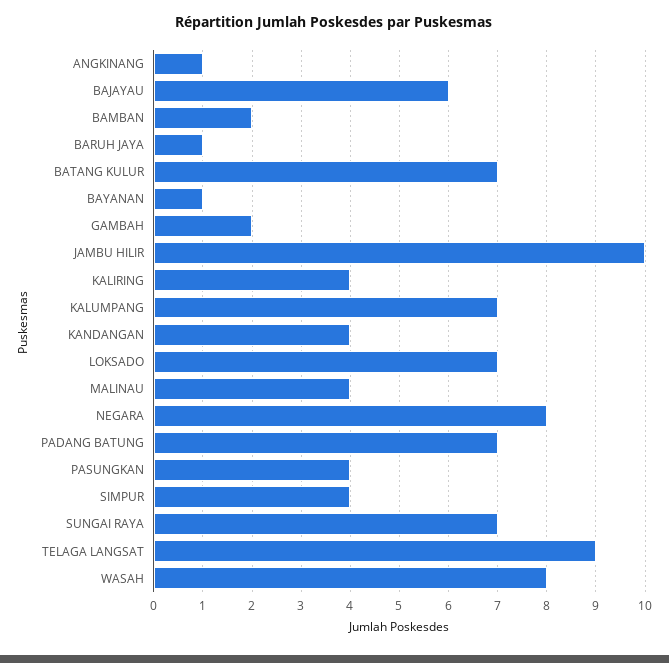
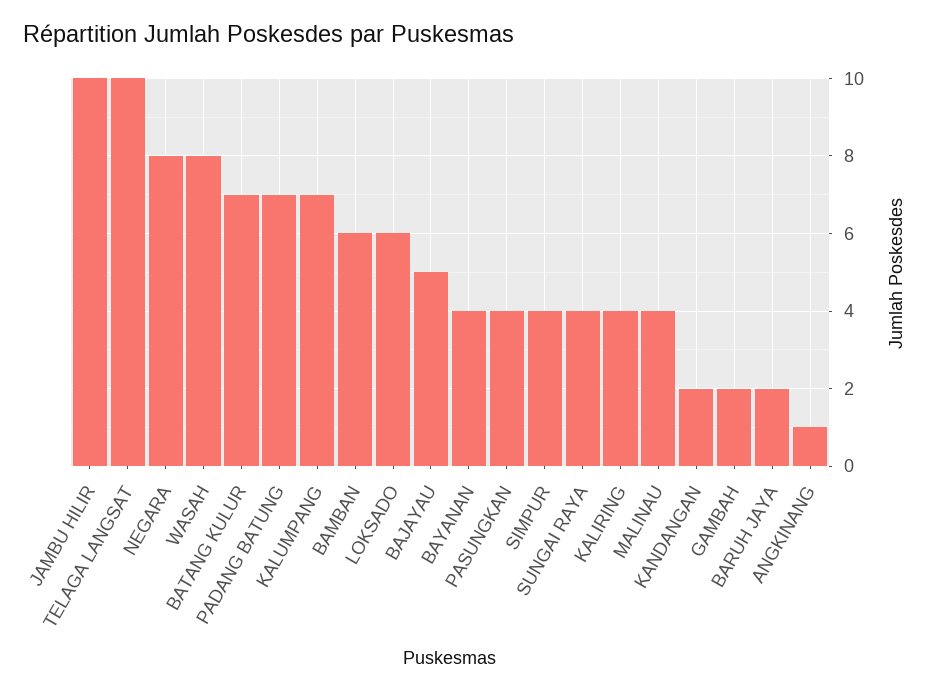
BAJAYAU: 6 -> 5
BAMBAN: 2 -> 6
BARUH JAYA: 1 -> 2
BAYANAN: 1 -> 4
KANDANGAN: 4 -> 2
LOKSADO: 7 -> 6
SUNGAI RAYA: 7 -> 4
TELAGA LANGSAT: 9 -> 10

